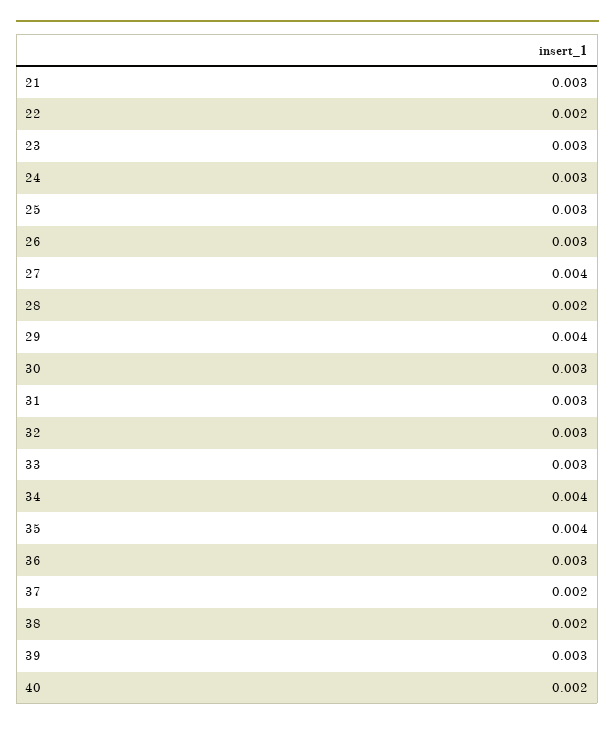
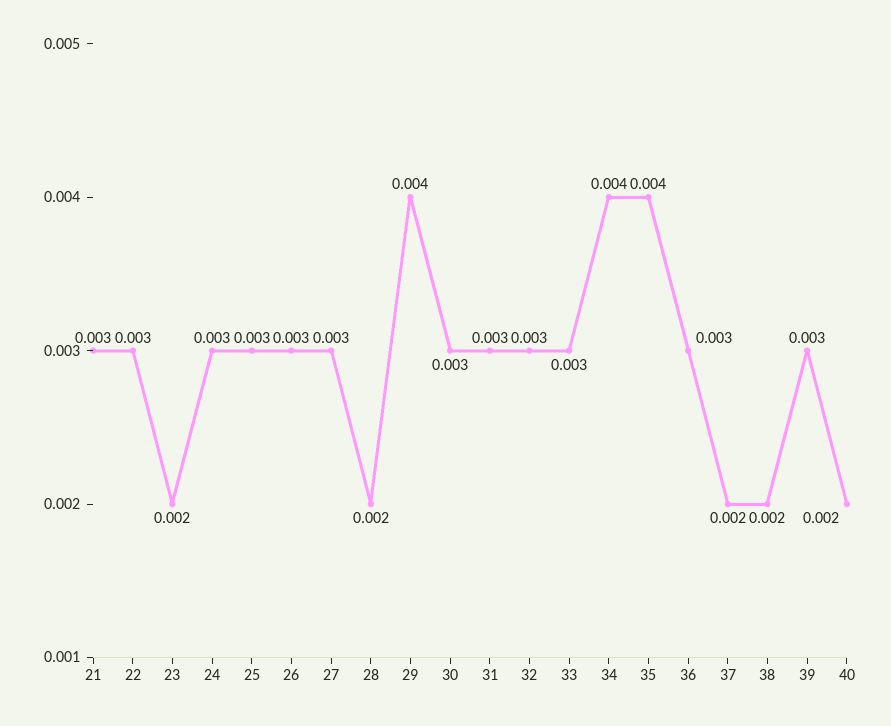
22: 0.002 -> 0.003
23: 0.003 -> 0.002
27: 0.004 -> 0.003

